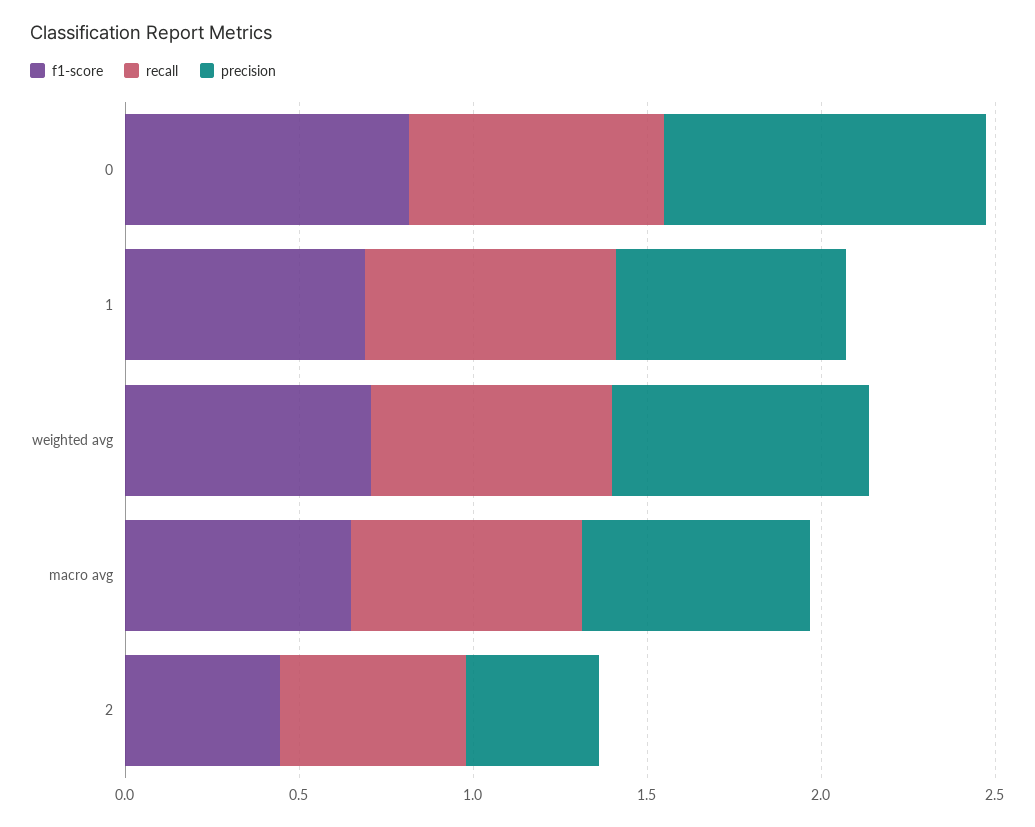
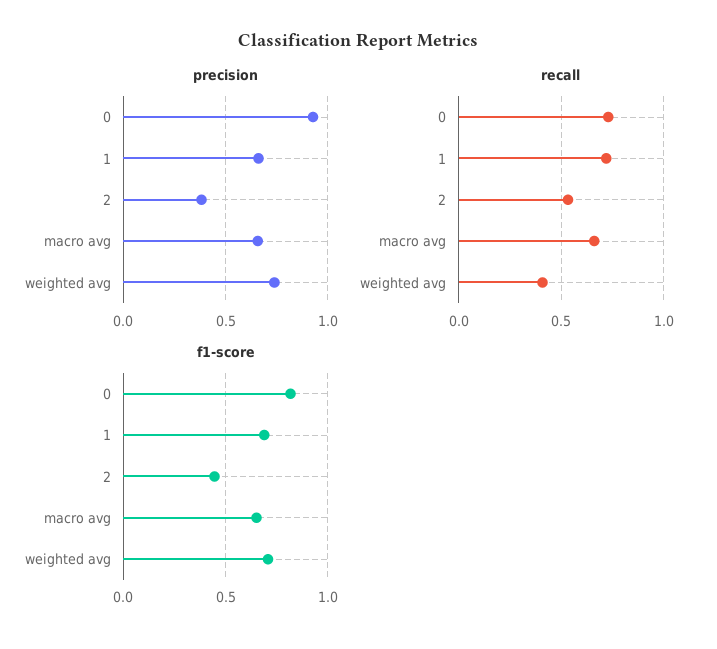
recall, weighted avg: 0.7 -> 0.4

